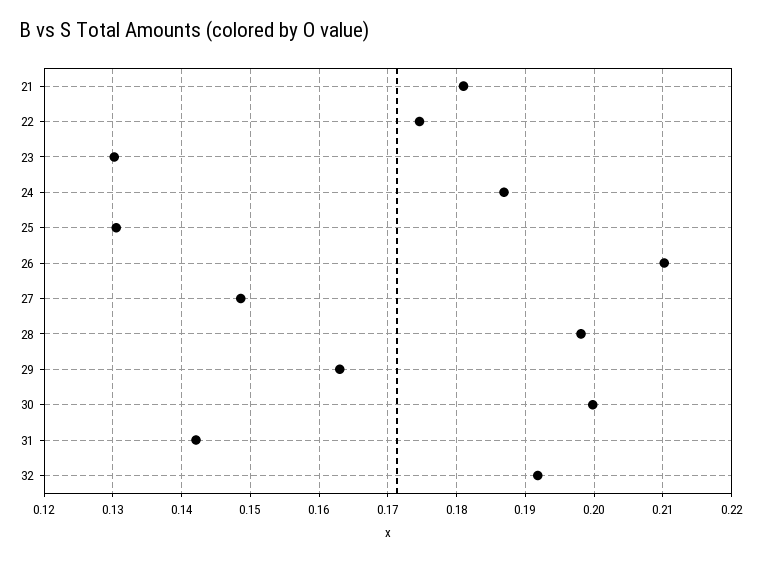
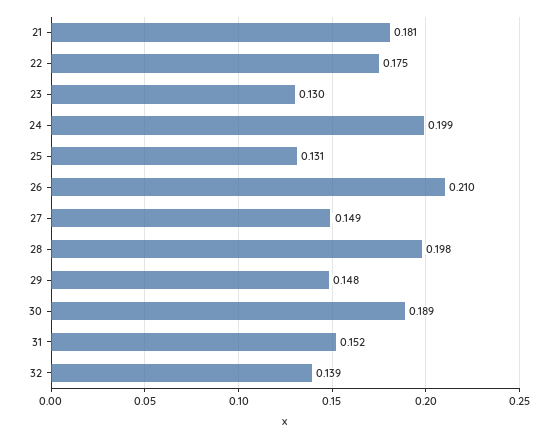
24: 0.187 -> 0.199
29: 0.163 -> 0.148
30: 0.2 -> 0.189
31: 0.142 -> 0.152
32: 0.192 -> 0.139

